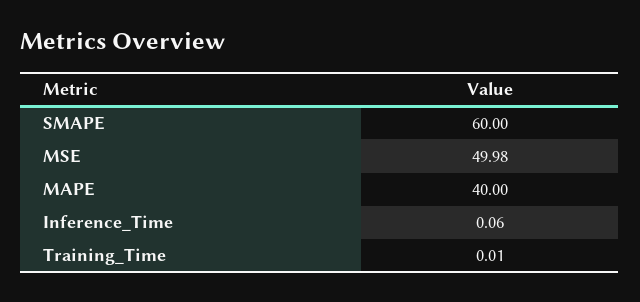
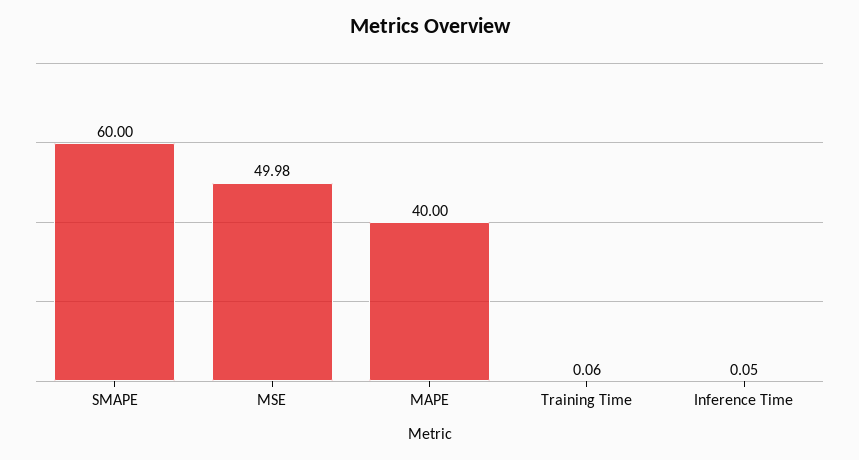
Inference_Time: 0.06 -> 0.05
Training_Time: 0.01 -> 0.06

